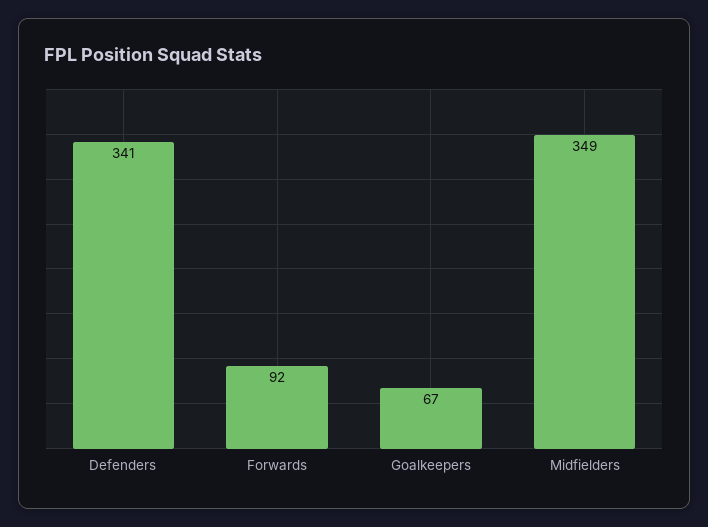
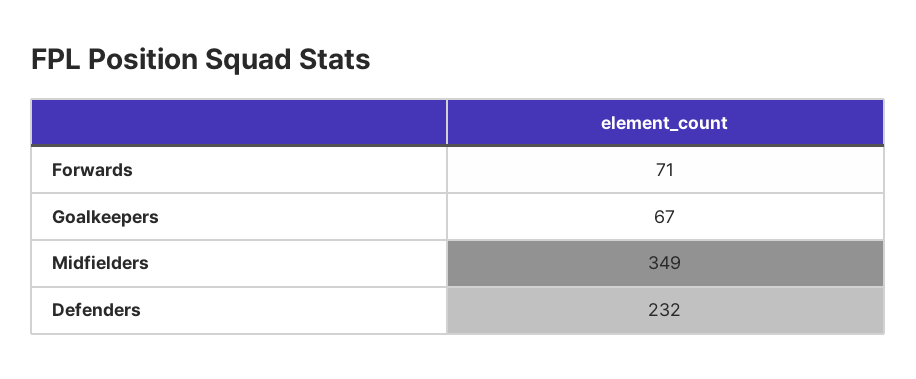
Defenders: 341 -> 232
Forwards: 92 -> 71

